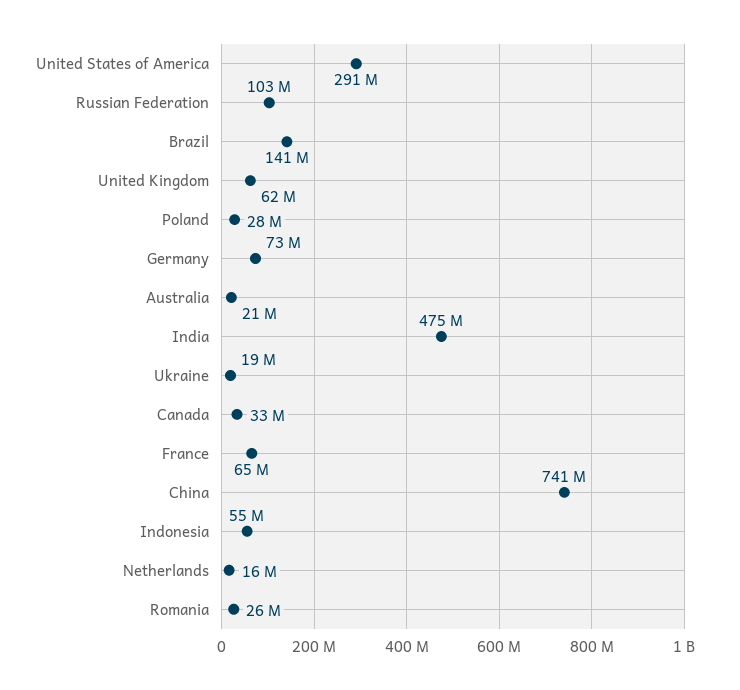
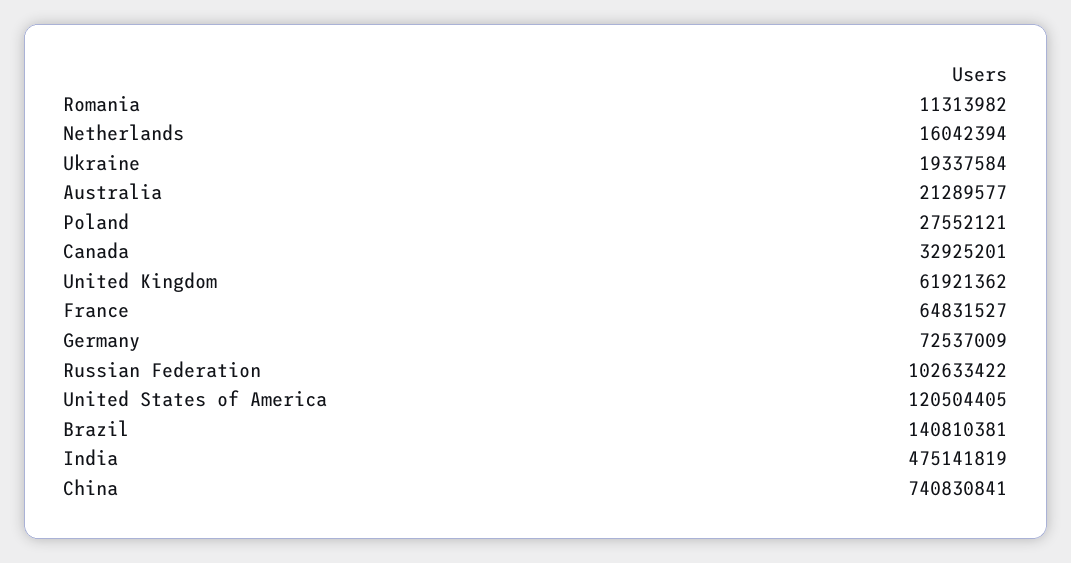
United States of America: 291000000 -> 120504405
Indonesia: 55000000 -> none
Romania: 26000000 -> 11313982

